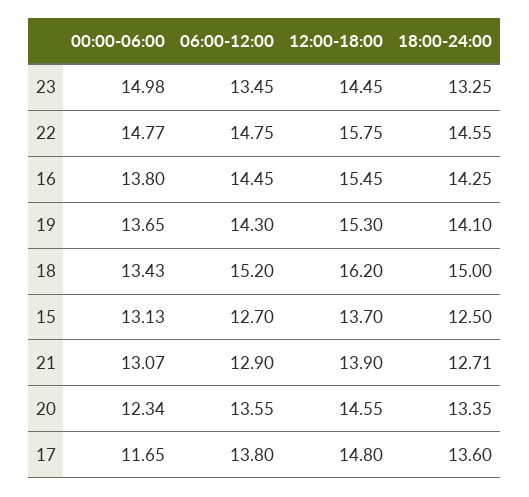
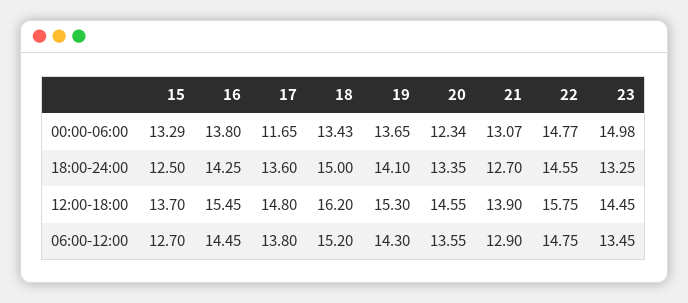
00:00-06:00, 15: 13.13 -> 13.29
18:00-24:00, 21: 12.71 -> 12.7

